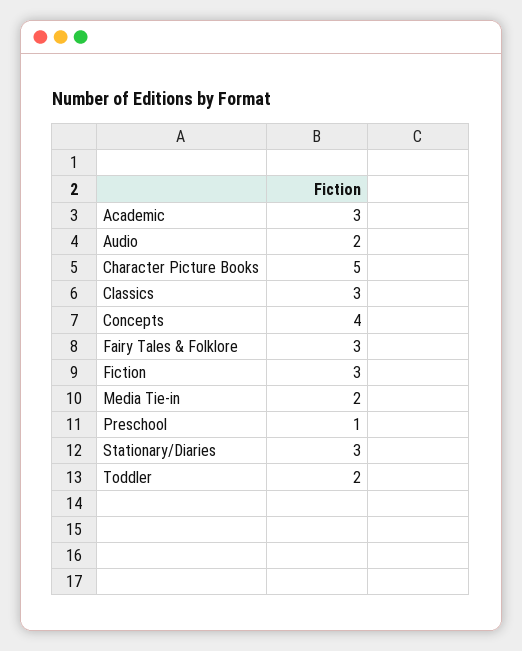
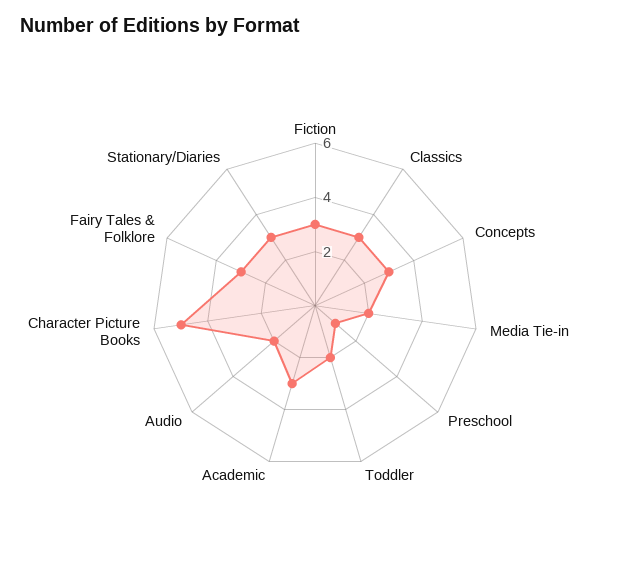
Concepts: 4 -> 3

